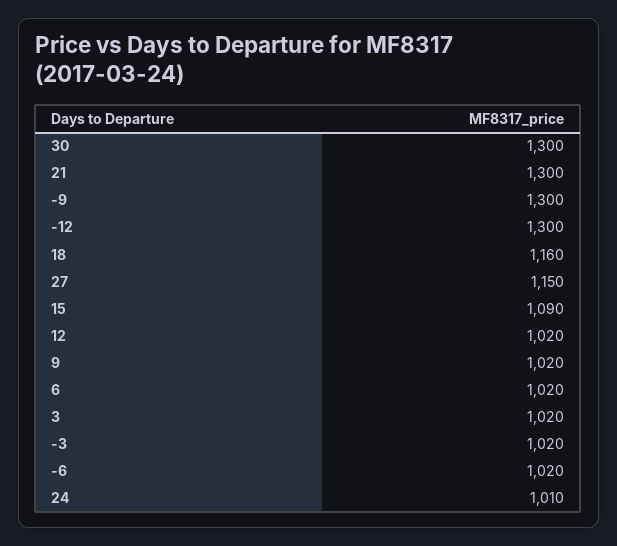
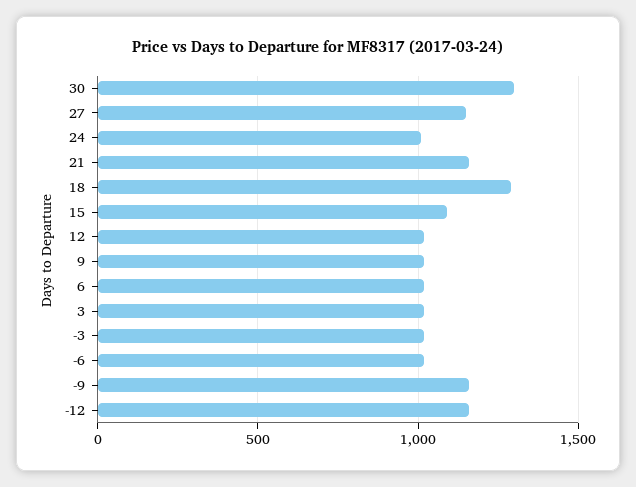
21: 1300 -> 1150
-9: 1300 -> 1150
-12: 1300 -> 1150
18: 1160 -> 1300

